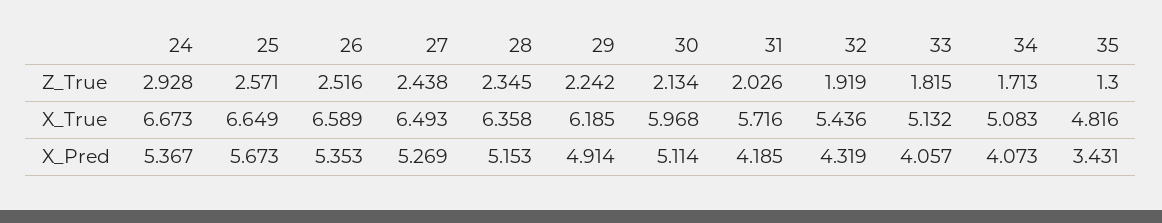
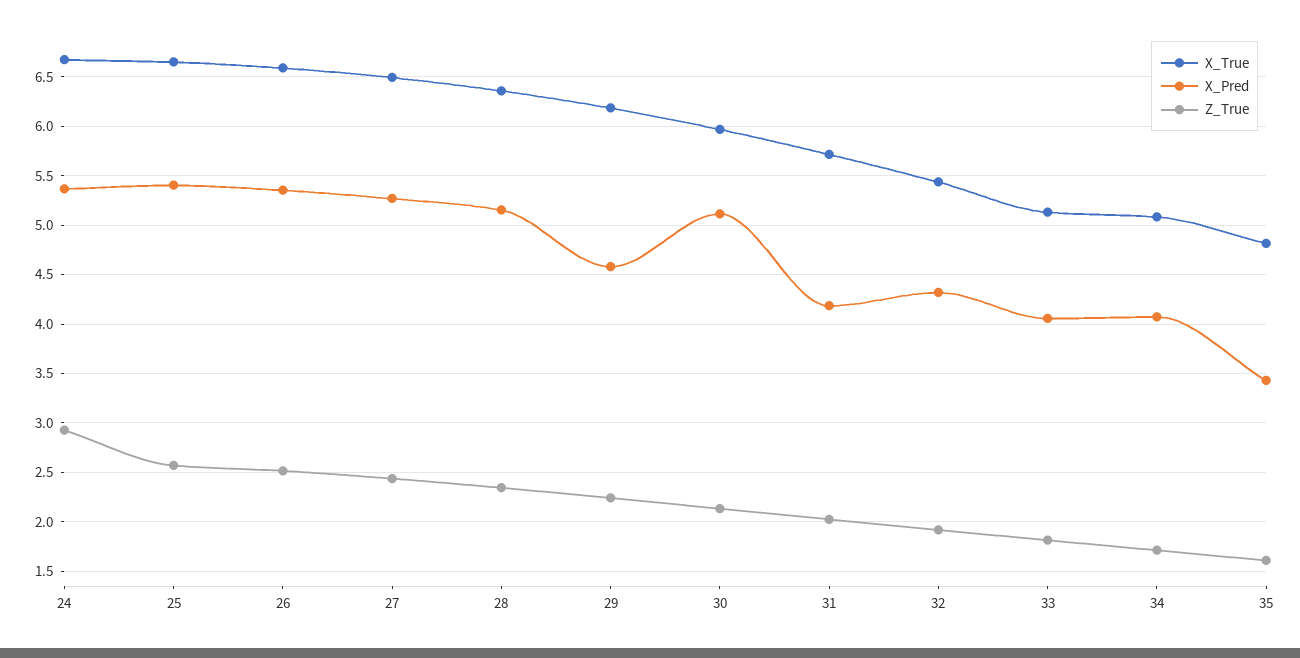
Z_True, 35: 1.3 -> 1.6
X_Pred, 25: 5.673 -> 5.4
X_Pred, 29: 4.914 -> 4.6

